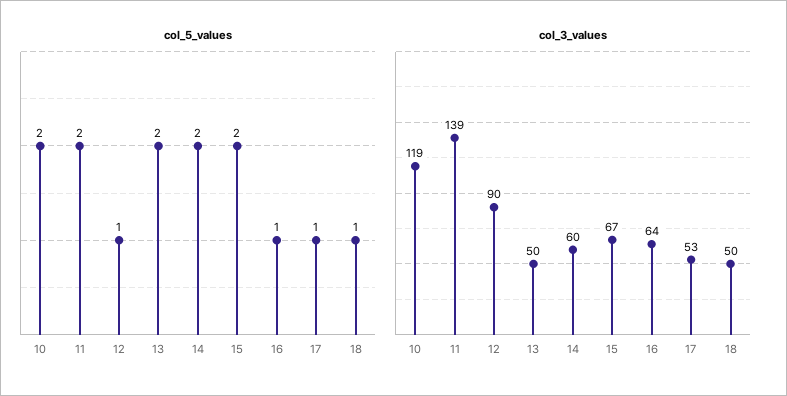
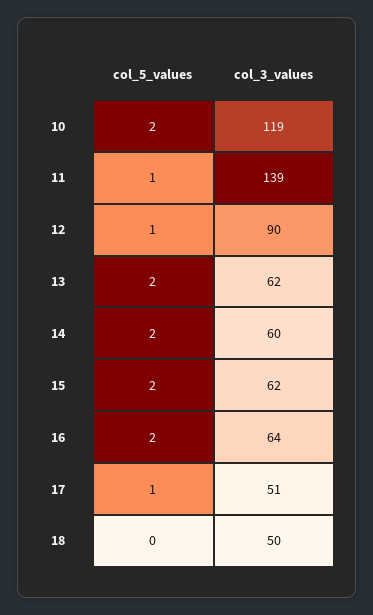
col_5_values, 11: 2 -> 1
col_5_values, 16: 1 -> 2
col_5_values, 18: 1 -> 0
col_3_values, 13: 50 -> 62
col_3_values, 15: 67 -> 62
col_3_values, 17: 53 -> 51

